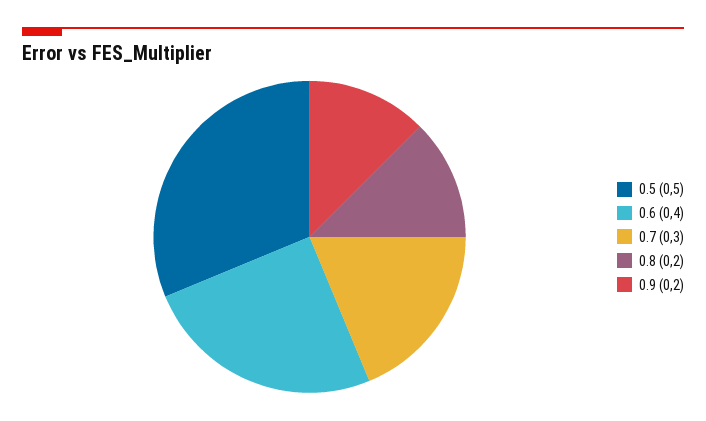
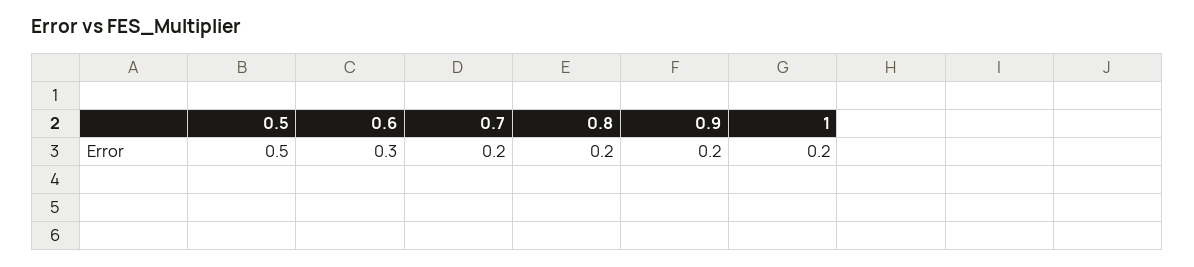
0.6: 0.4 -> 0.3
0.7: 0.3 -> 0.2
1: none -> 0.2

